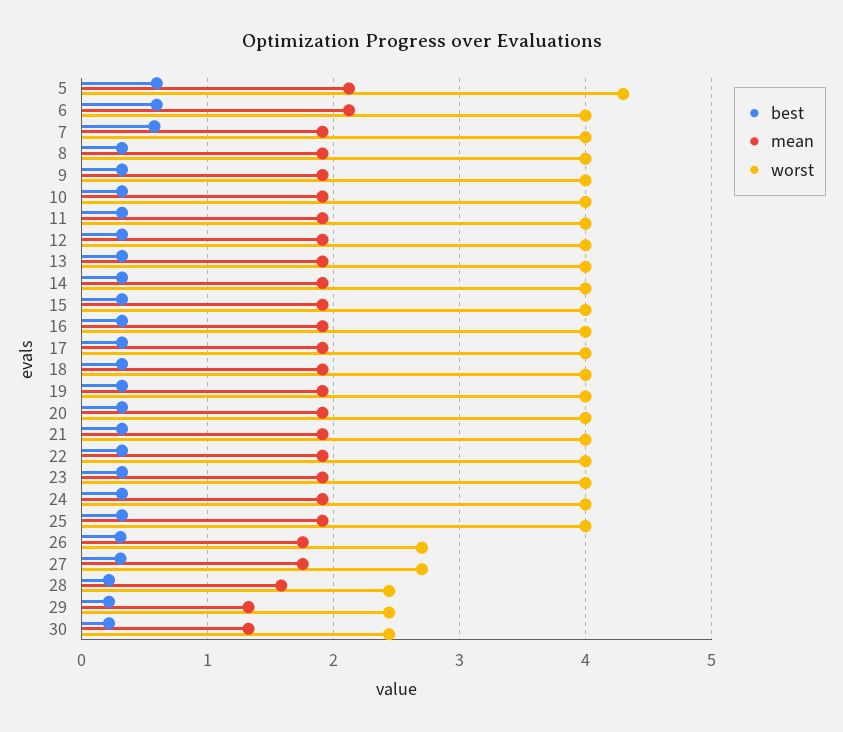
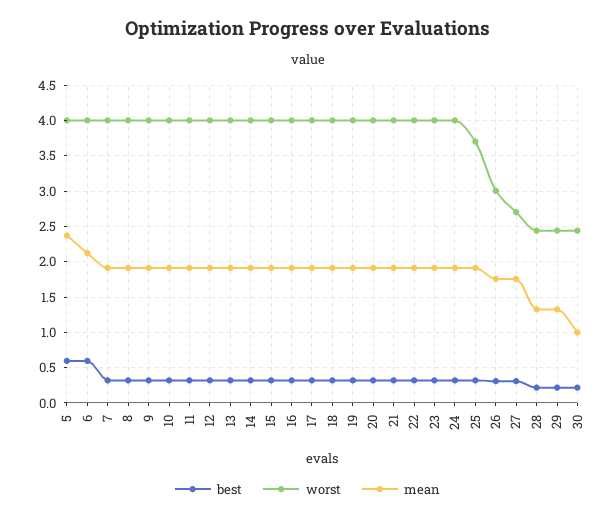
mean, 5: 2.1 -> 2.4
worst, 5: 4.3 -> 4
best, 7: 0.6 -> 0.3
worst, 25: 4 -> 3.7
worst, 26: 2.7 -> 3
mean, 28: 1.6 -> 1.3
mean, 30: 1.3 -> 1

